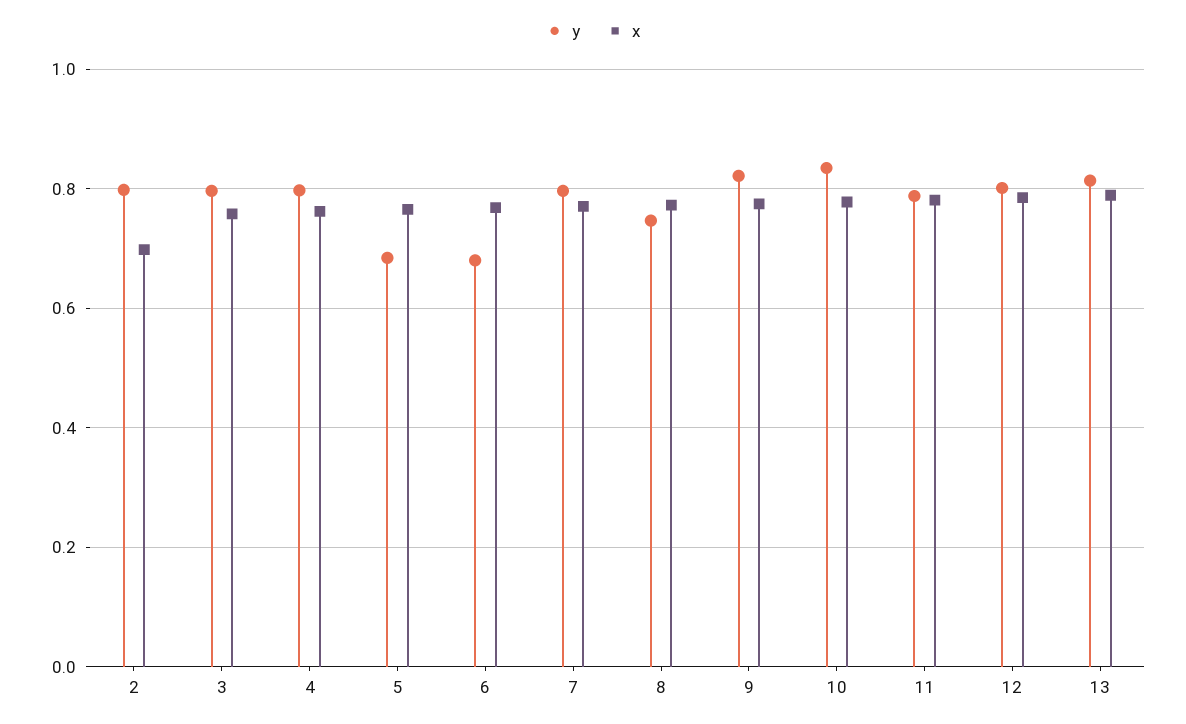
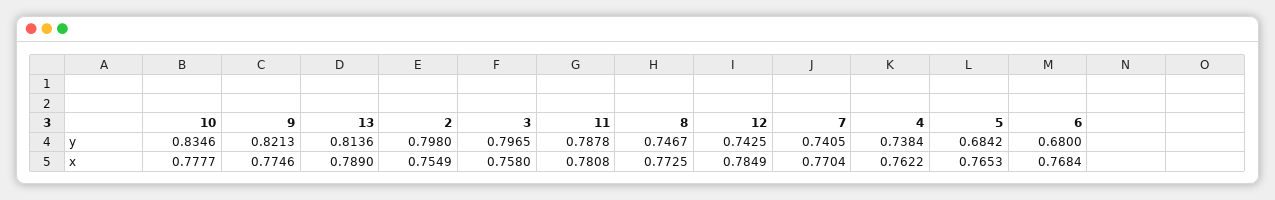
x, 2: 0.7 -> 0.7549
y, 4: 0.8 -> 0.7384
y, 7: 0.8 -> 0.7405
y, 12: 0.8 -> 0.7425

